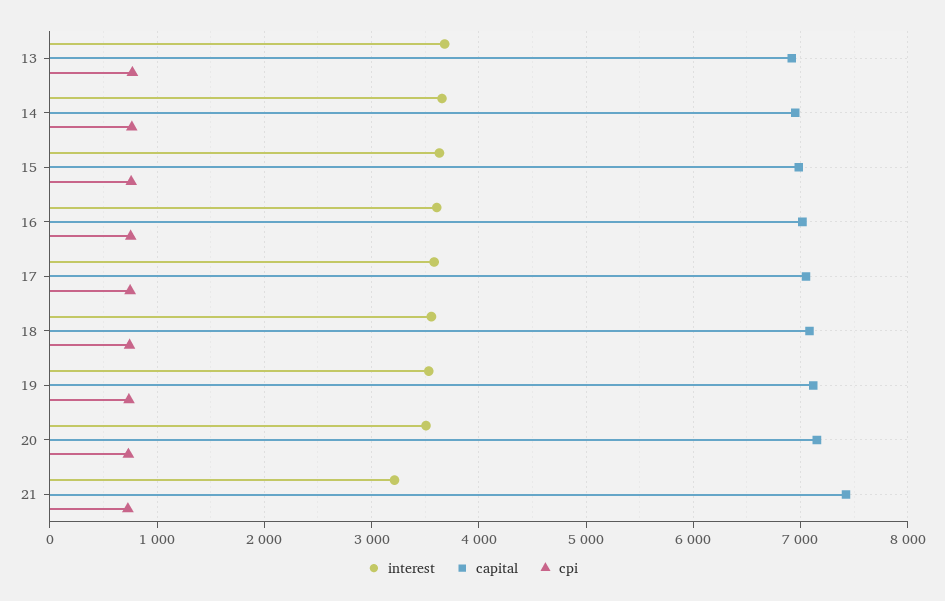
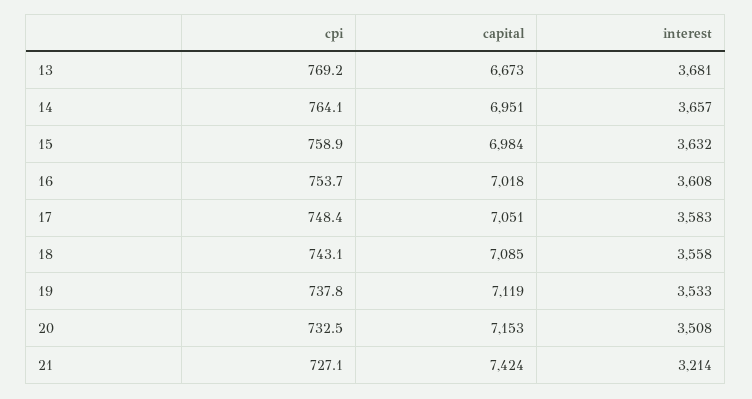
capital, 13: 6900 -> 6673

